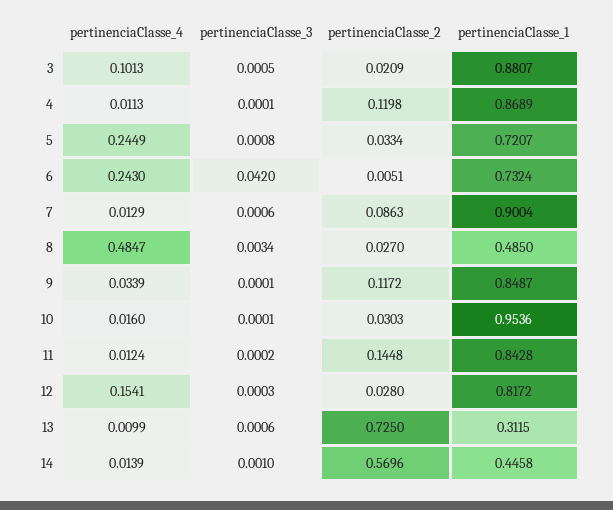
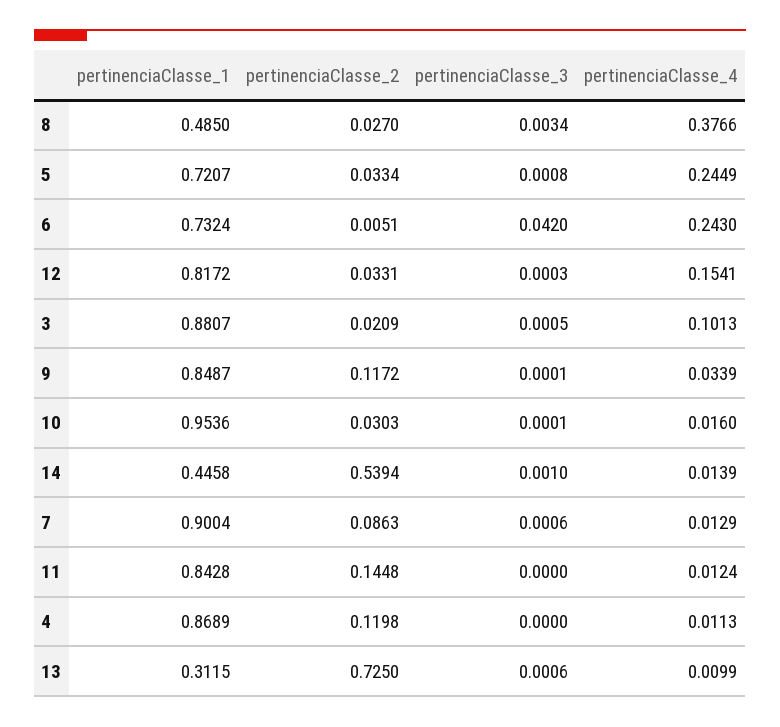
pertinenciaClasse_3, 4: 0.0001 -> 0
pertinenciaClasse_4, 8: 0.4847 -> 0.3766
pertinenciaClasse_3, 11: 0.0002 -> 0
pertinenciaClasse_2, 12: 0.028 -> 0.0331
pertinenciaClasse_2, 14: 0.5696 -> 0.5394

